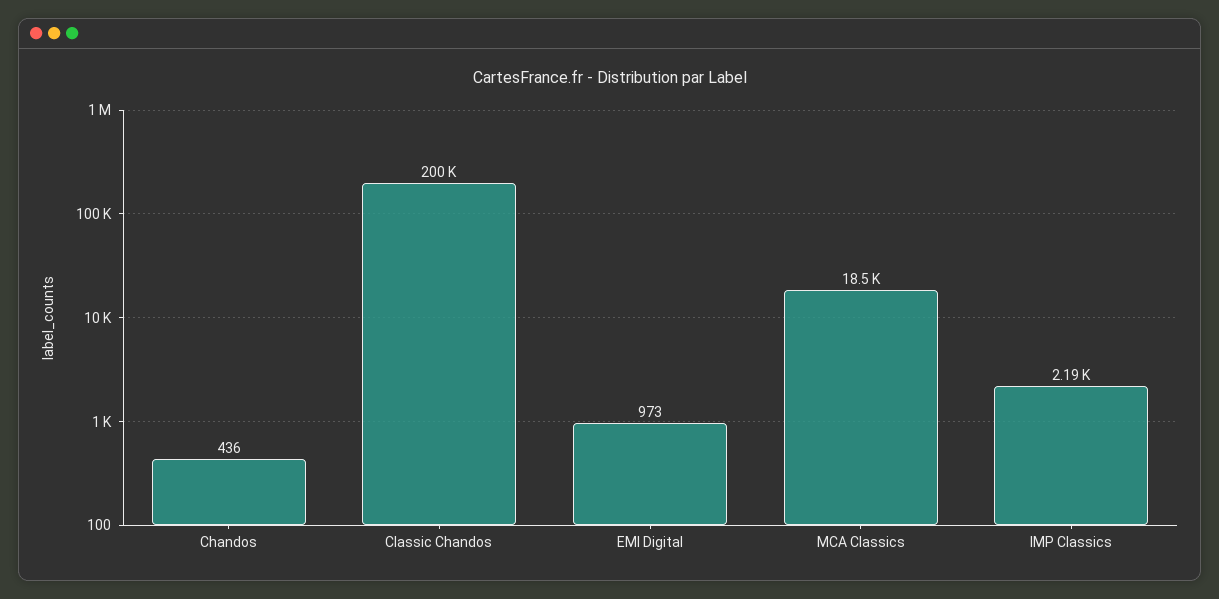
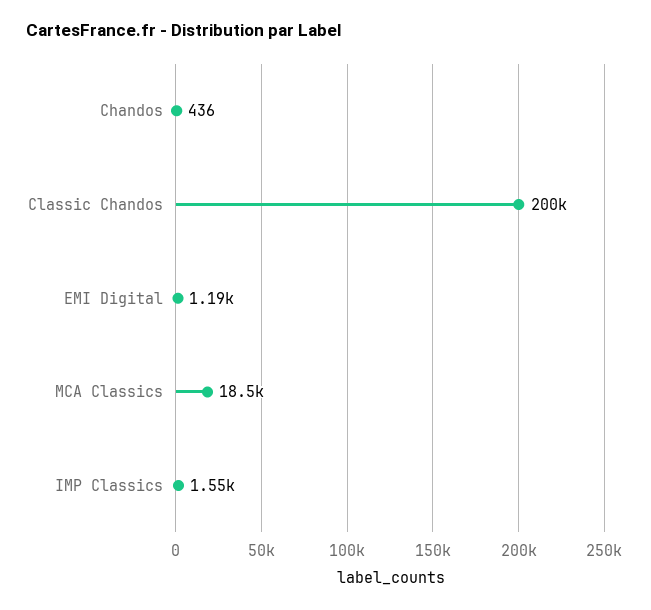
EMI Digital: 973 -> 1190
IMP Classics: 2190 -> 1550

